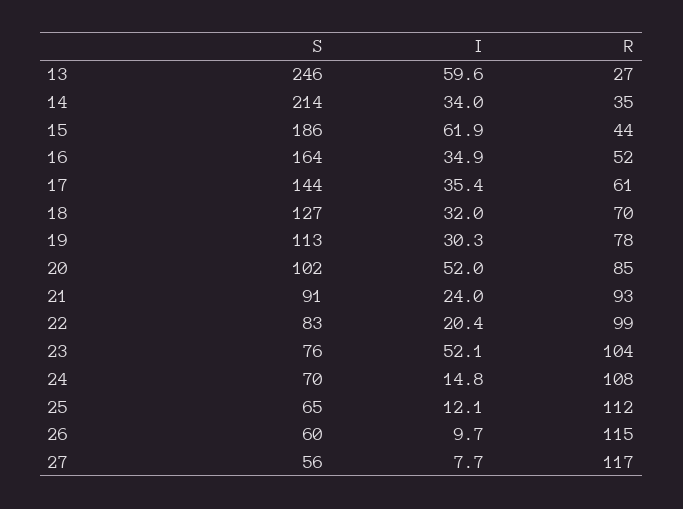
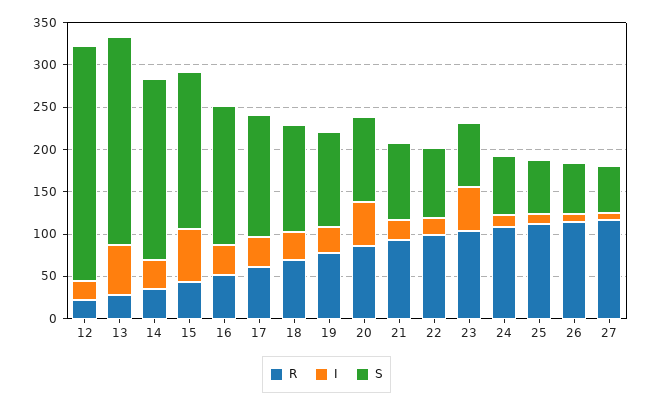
R, 12: none -> 20
I, 12: none -> 20
S, 12: none -> 280

